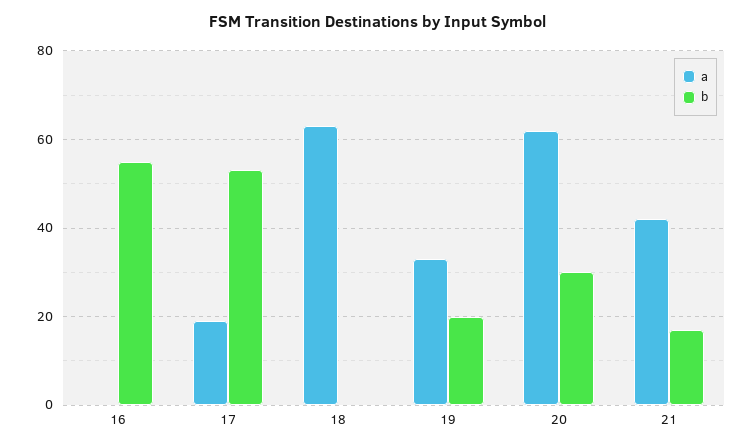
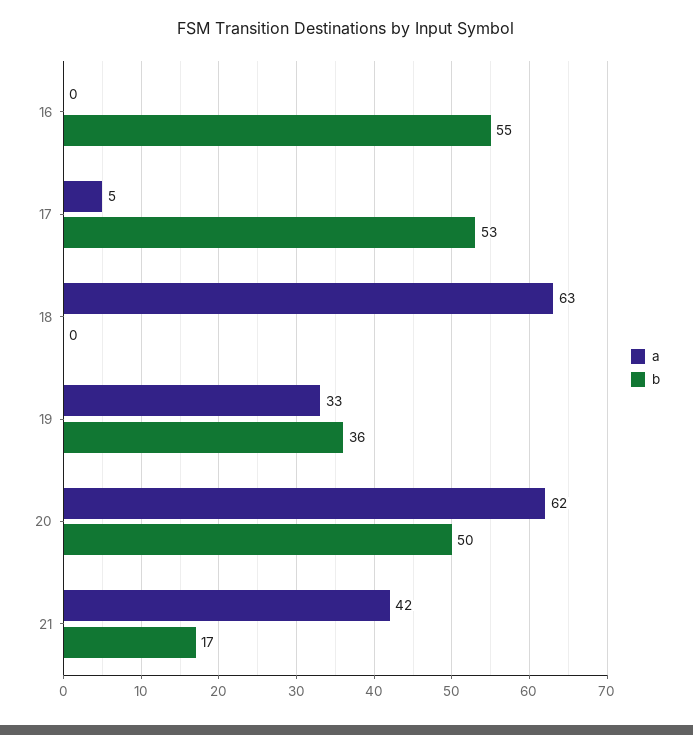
a, 17: 20 -> 5
b, 19: 20 -> 36
b, 20: 30 -> 50

